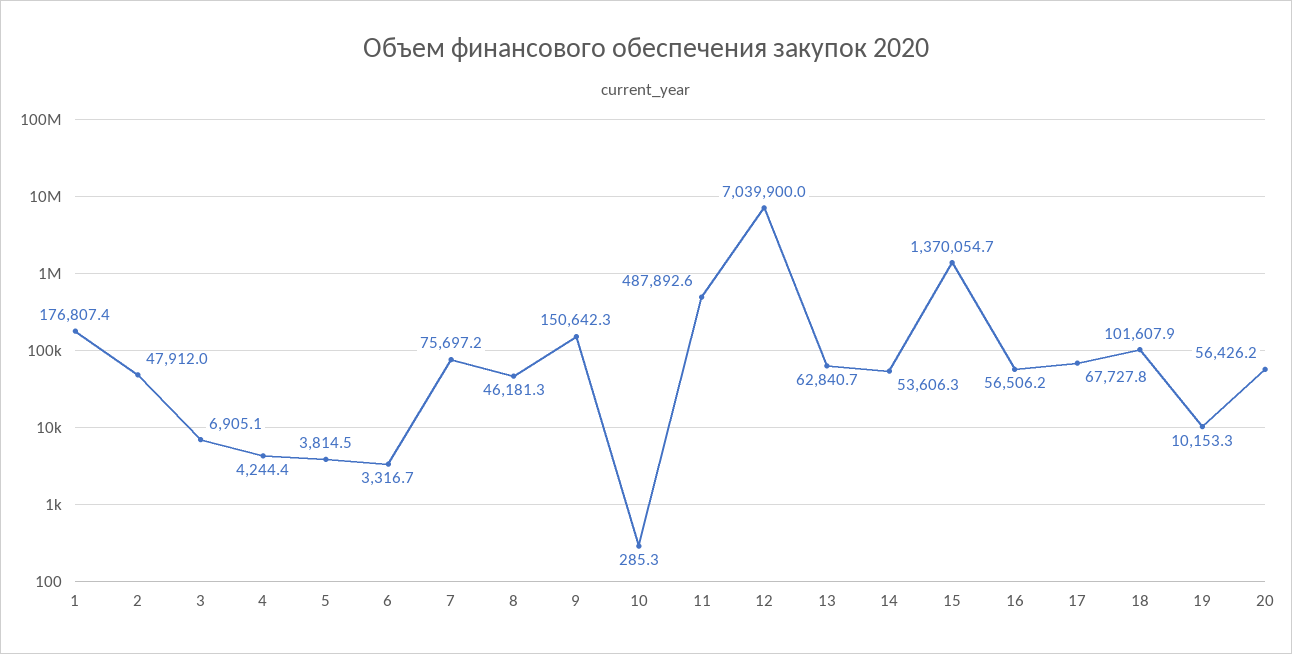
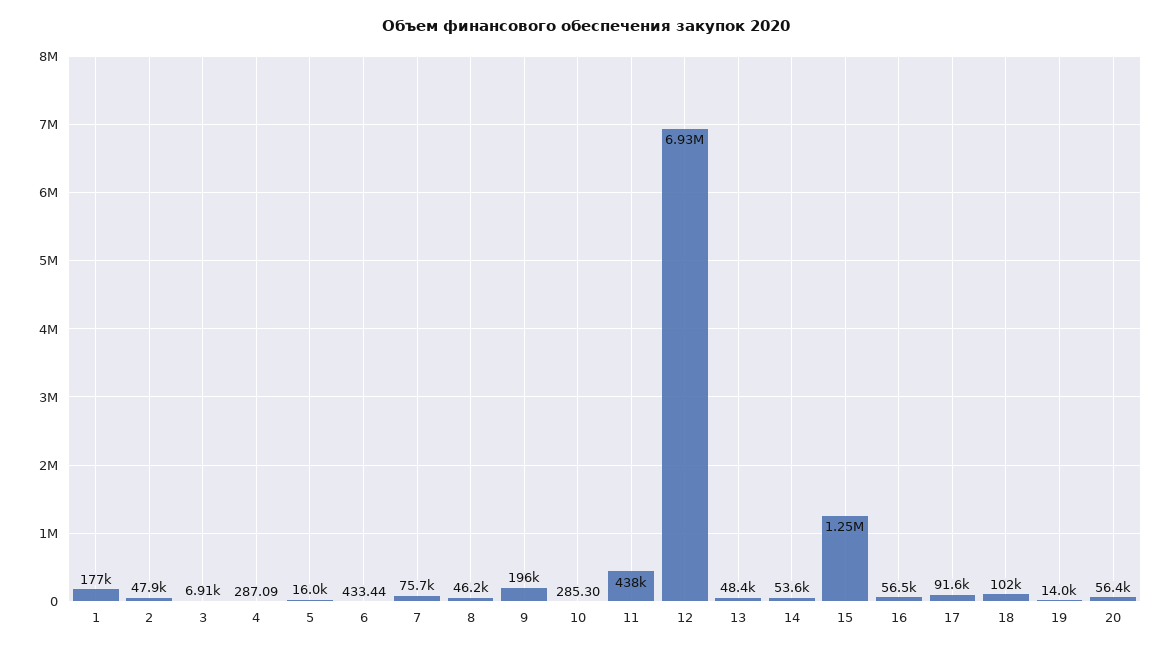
4: 4244.4 -> 287.09
5: 3814.5 -> 16000
6: 3316.7 -> 433.44
9: 150642.3 -> 196000
11: 487892.6 -> 438000
12: 7039900 -> 6930000
13: 62840.7 -> 48400
15: 1370054.7 -> 1250000
17: 67727.8 -> 91600
19: 10153.3 -> 14000

